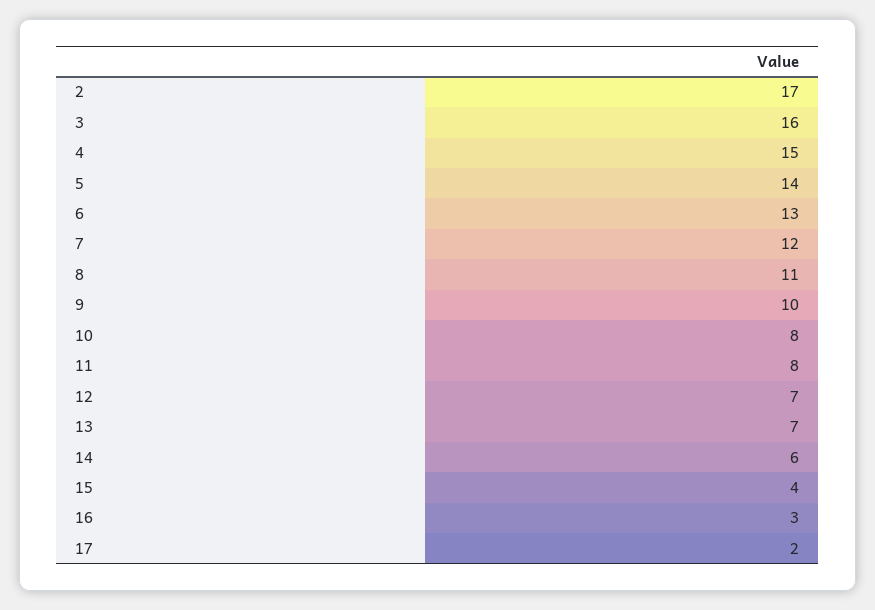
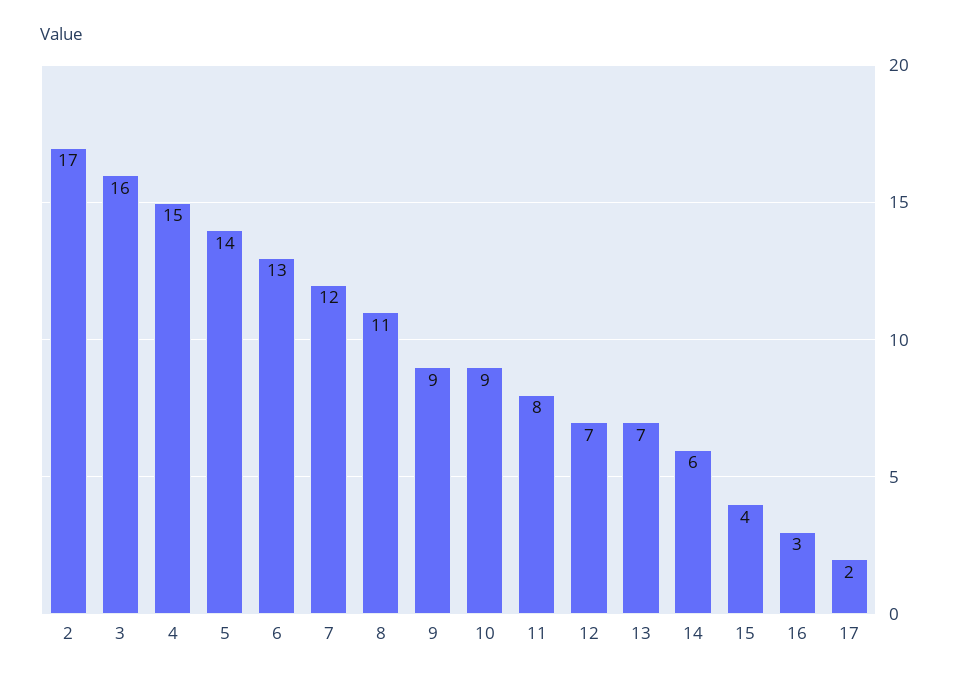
9: 10 -> 9
10: 8 -> 9

